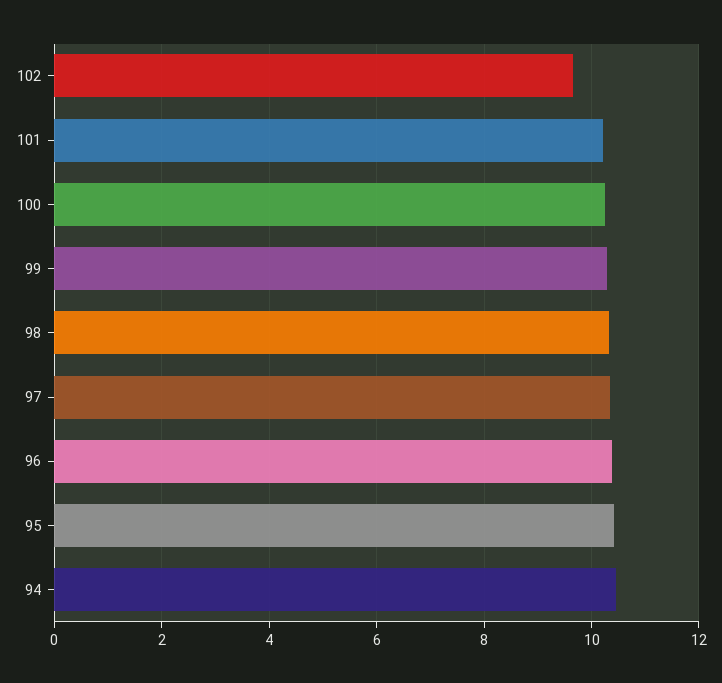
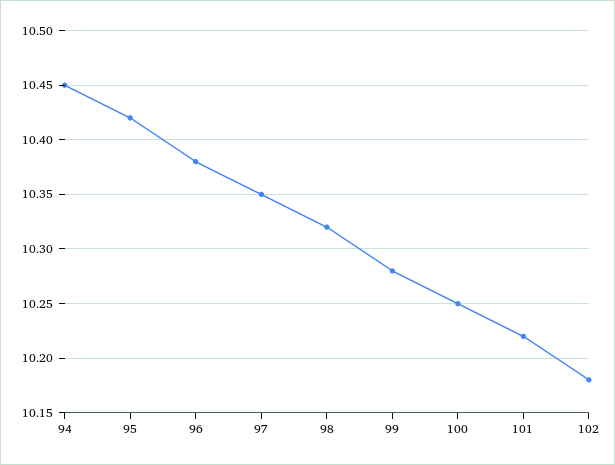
102: 9.6 -> 10.18

